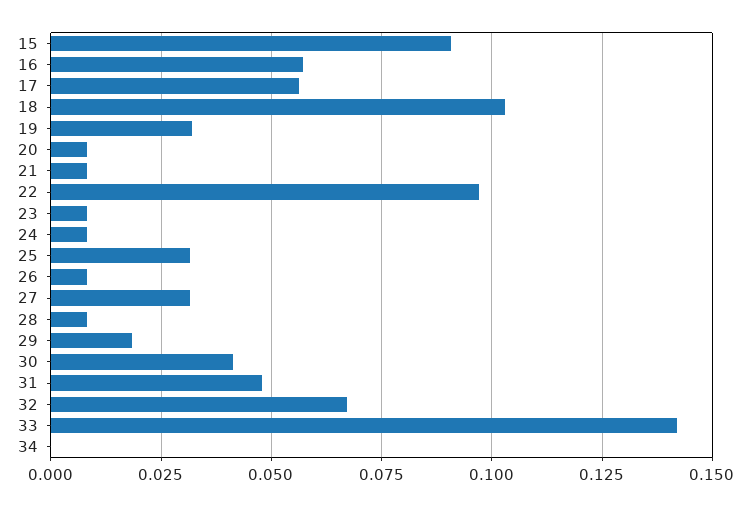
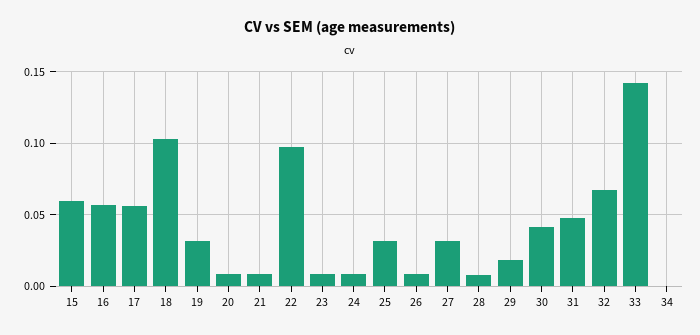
15: 0.09 -> 0.06

